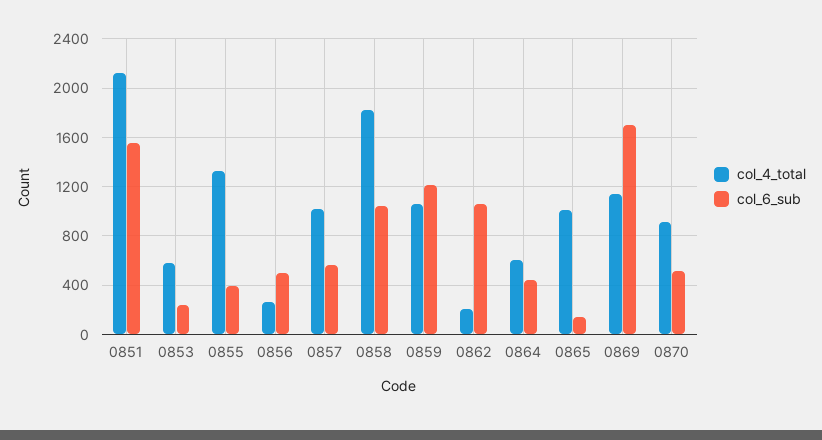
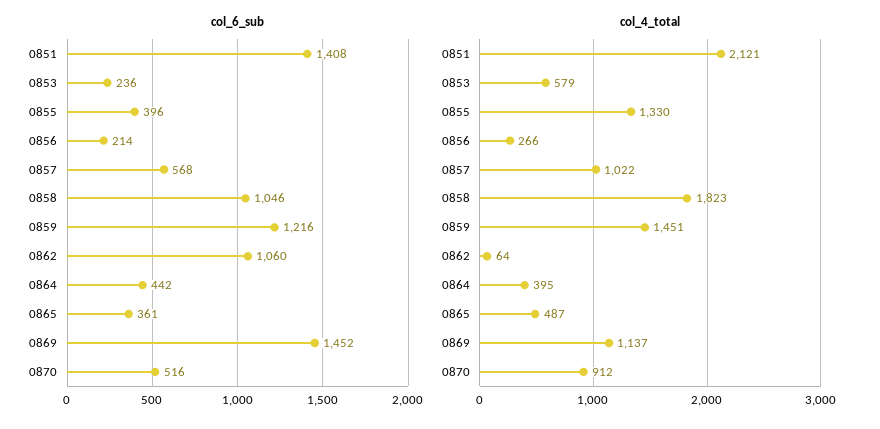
col_6_sub, 0851: 1550 -> 1408
col_6_sub, 0856: 500 -> 214
col_4_total, 0859: 1050 -> 1451
col_4_total, 0862: 200 -> 64
col_4_total, 0864: 600 -> 395
col_4_total, 0865: 1000 -> 487
col_6_sub, 0865: 150 -> 361
col_6_sub, 0869: 1700 -> 1452

